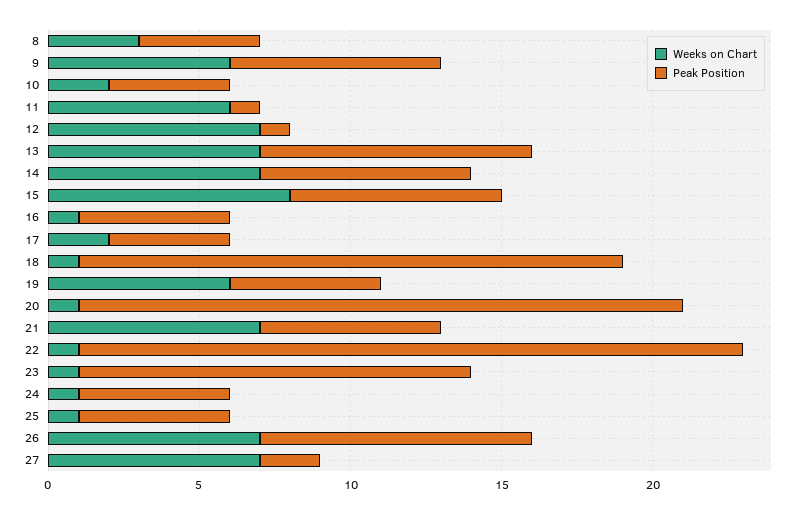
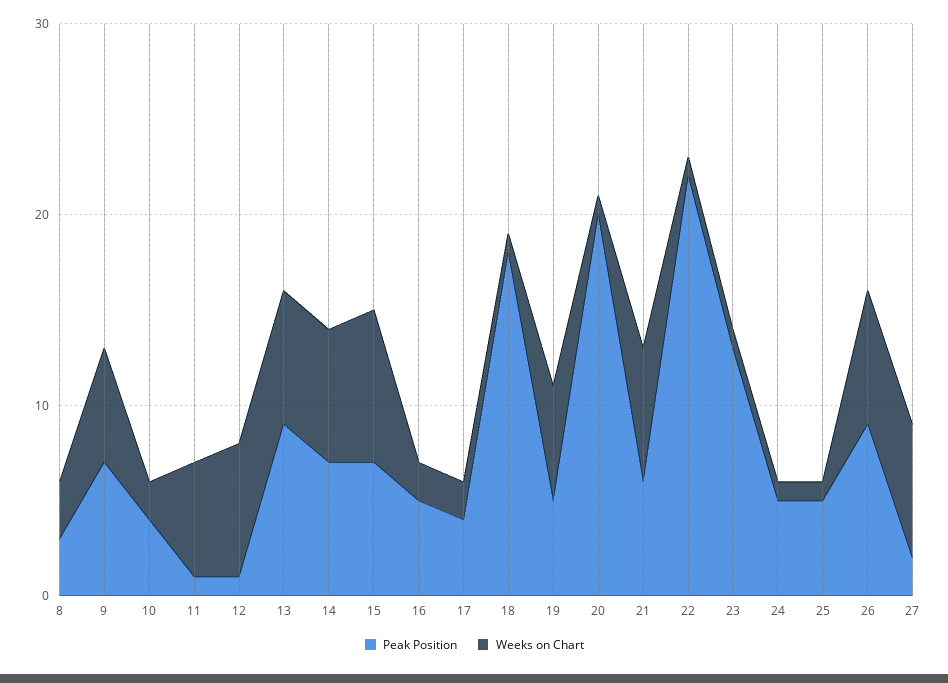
Peak Position, 8: 4 -> 3
Weeks on Chart, 16: 1 -> 2

